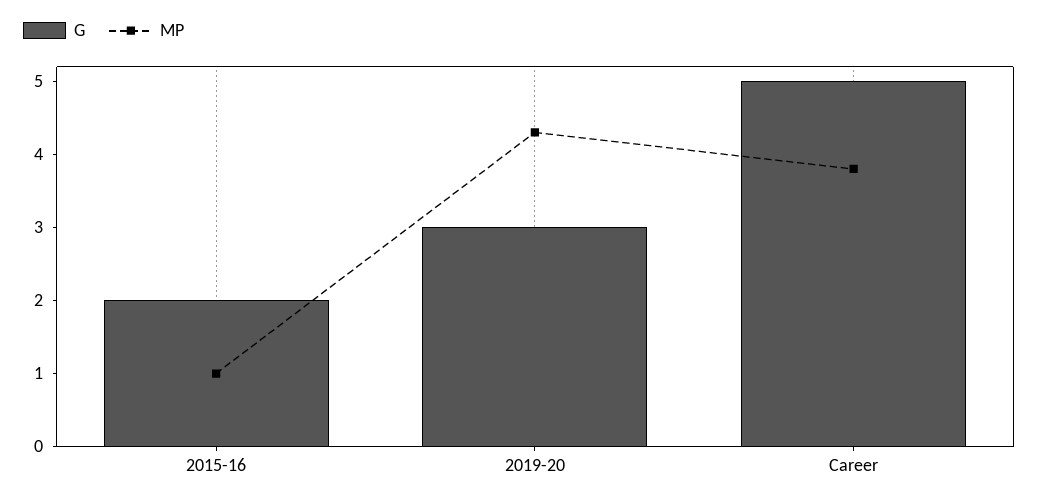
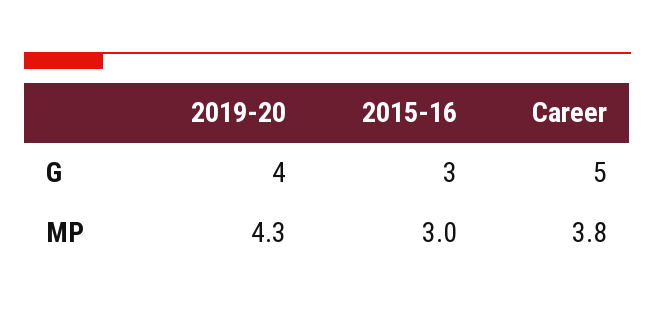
G, 2015-16: 2 -> 3
MP, 2015-16: 1 -> 3
G, 2019-20: 3 -> 4

